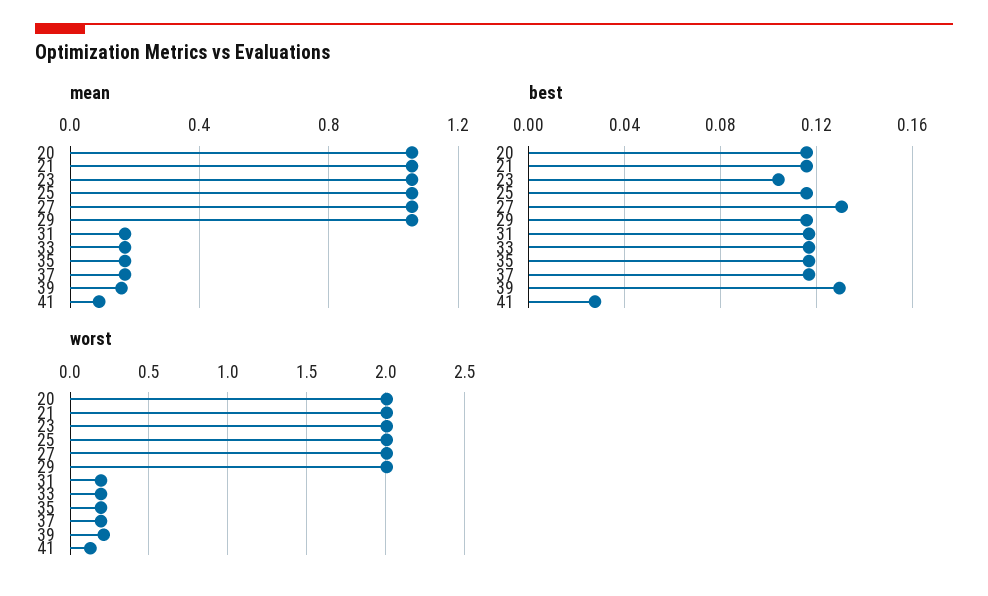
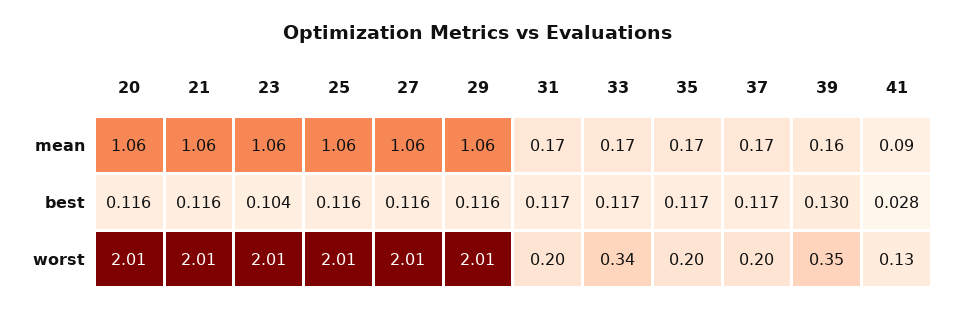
best, 27: 0.13 -> 0.116
worst, 33: 0.2 -> 0.34
worst, 39: 0.2 -> 0.35

